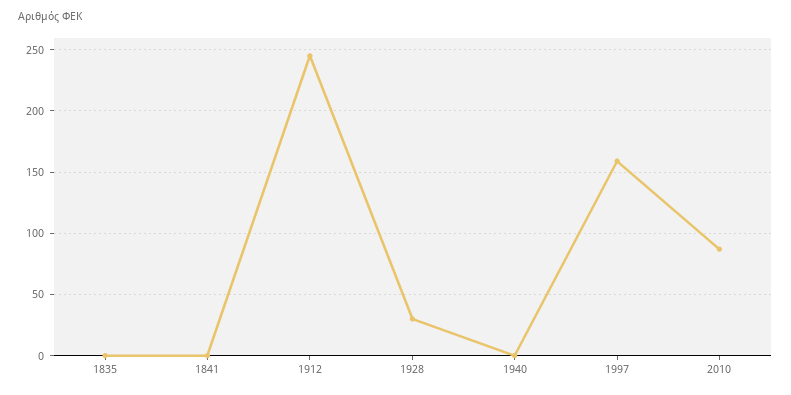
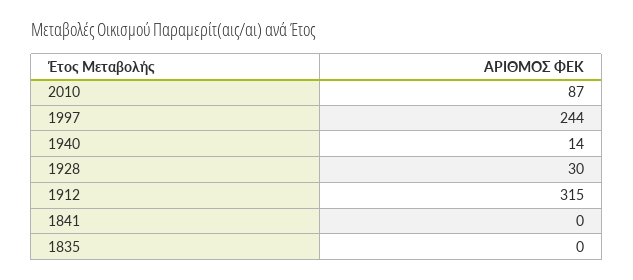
1912: 245 -> 315
1940: 0 -> 14
1997: 160 -> 244

